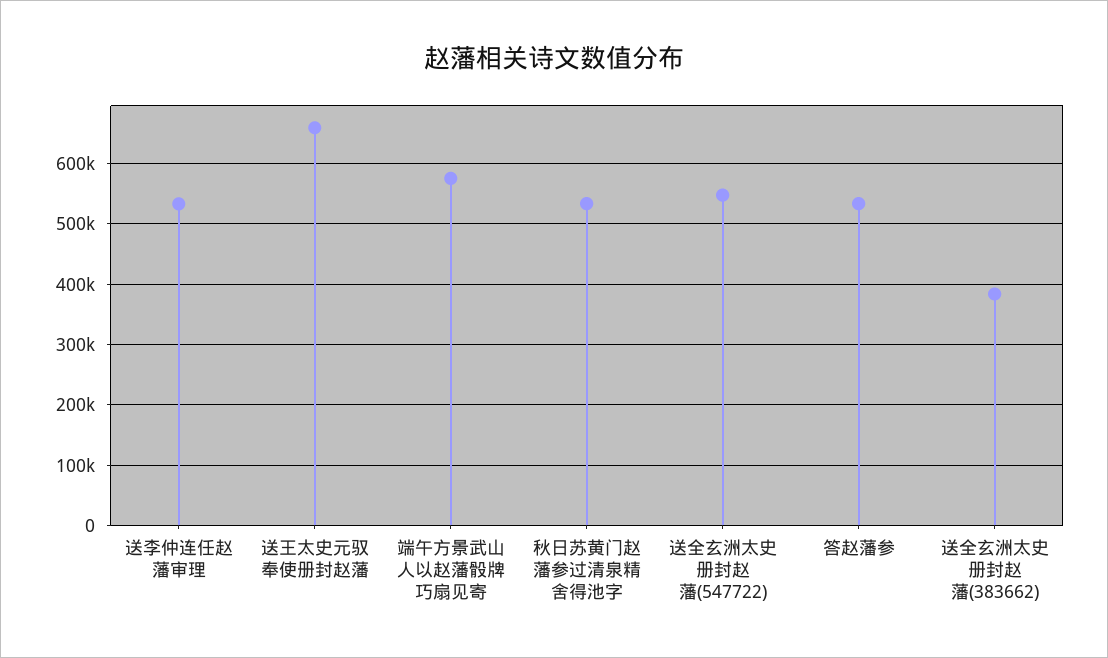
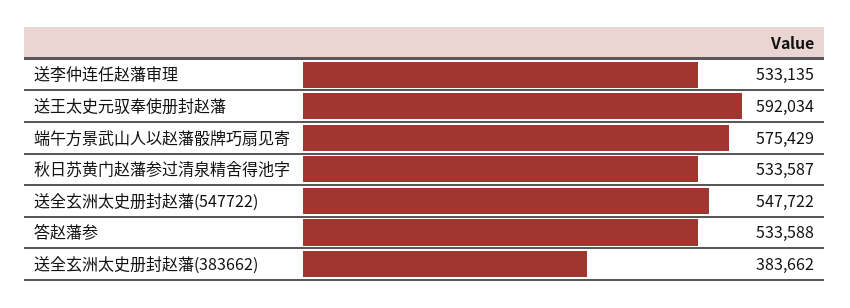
送王太史元驭奉使册封赵藩: 660000 -> 592034

